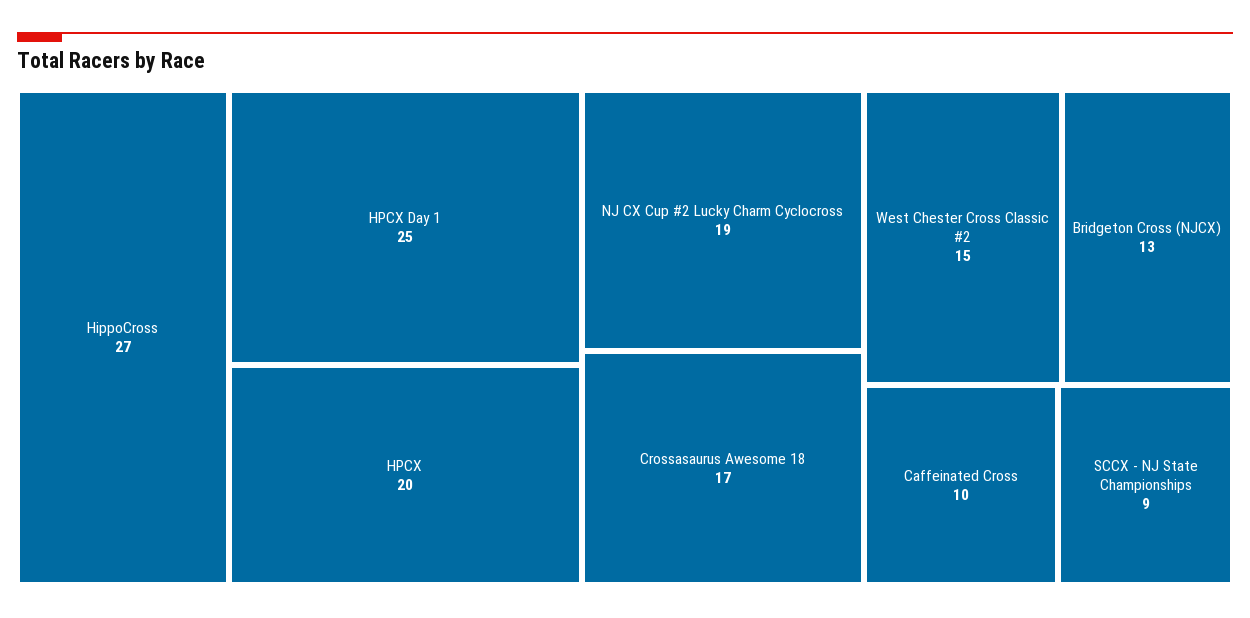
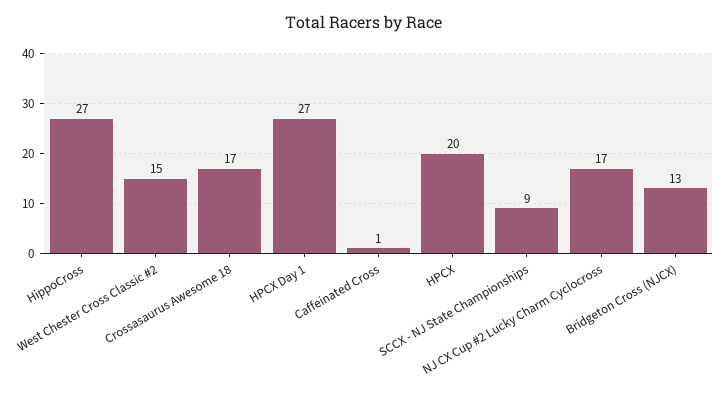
HPCX Day 1: 25 -> 27
NJ CX Cup #2 Lucky Charm Cyclocross: 19 -> 17
Caffeinated Cross: 10 -> 1

